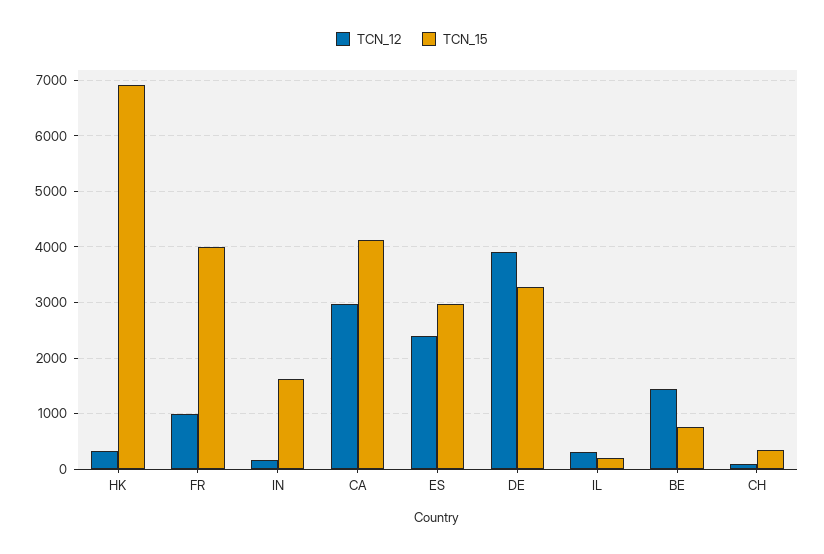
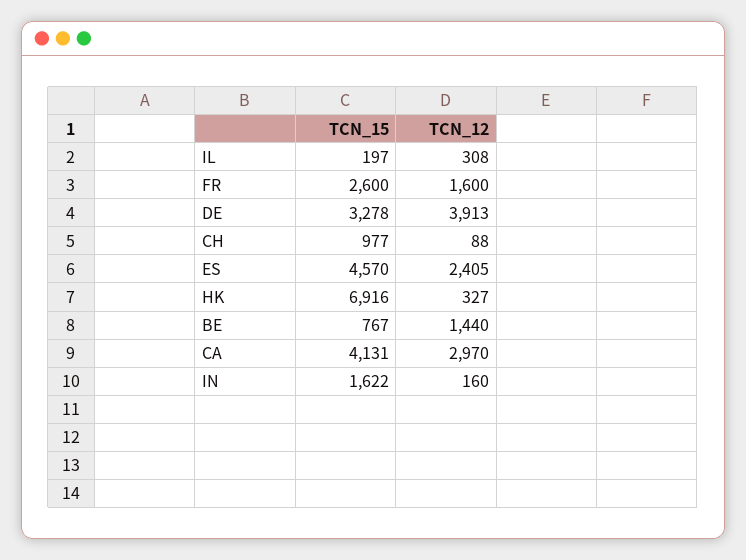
TCN_12, FR: 1000 -> 1600
TCN_15, FR: 4000 -> 2600
TCN_15, ES: 3000 -> 4570
TCN_15, CH: 400 -> 977

